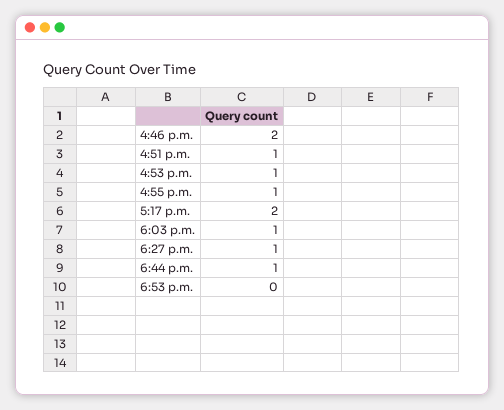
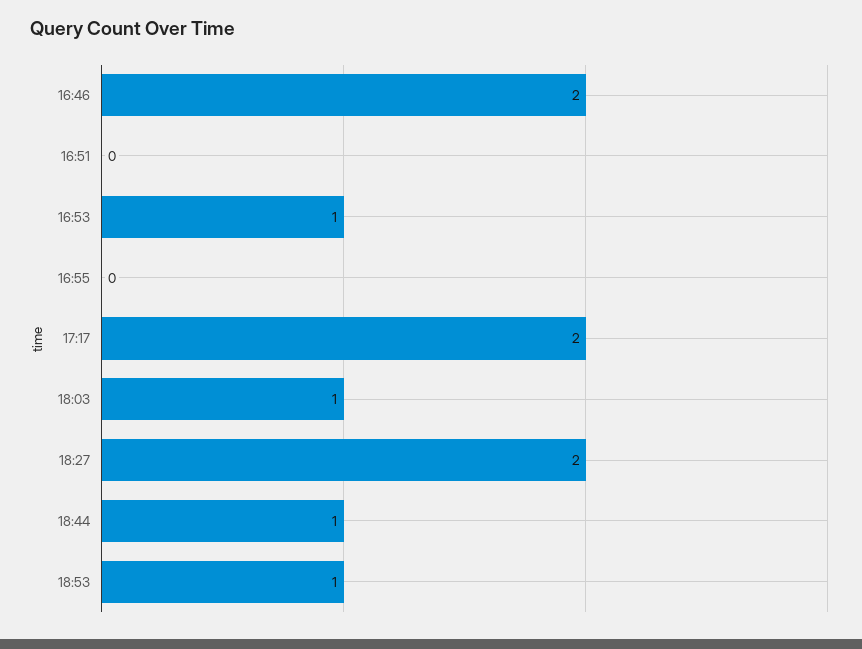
4:51 p.m.: 1 -> 0
4:55 p.m.: 1 -> 0
6:27 p.m.: 1 -> 2
6:53 p.m.: 0 -> 1

